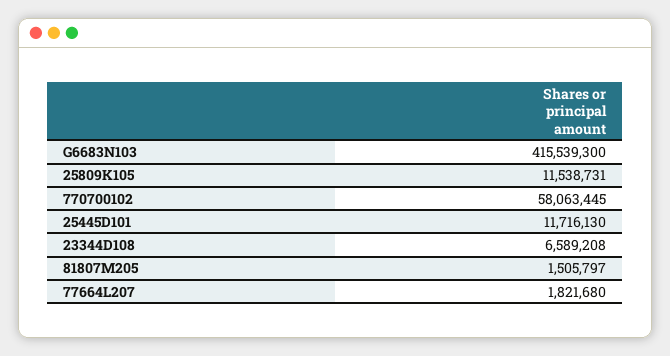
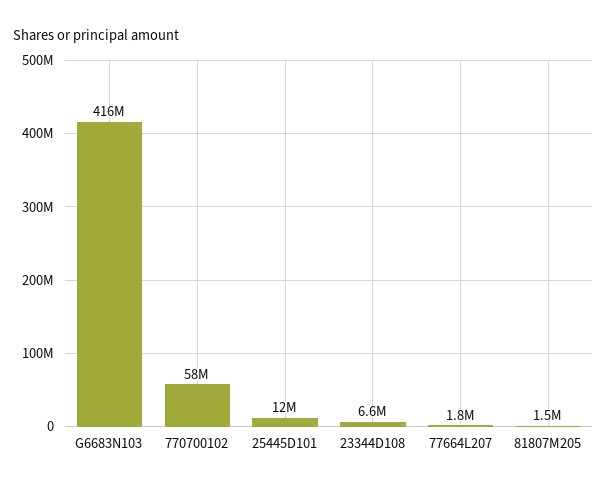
25809K105: 11538731 -> none

